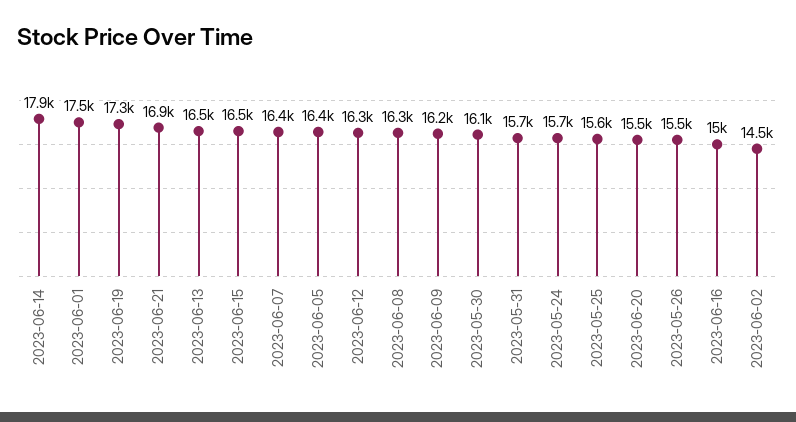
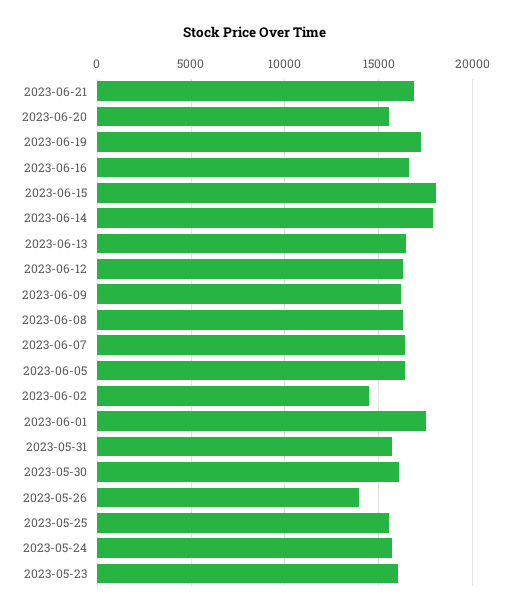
2023-06-15: 16500 -> 18000
2023-05-26: 15500 -> 14000
2023-06-16: 15000 -> 16500
2023-05-23: none -> 16000

